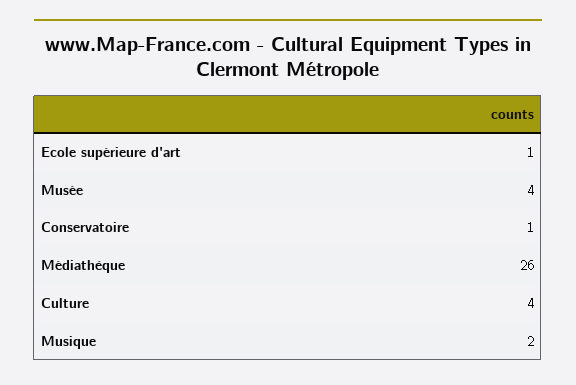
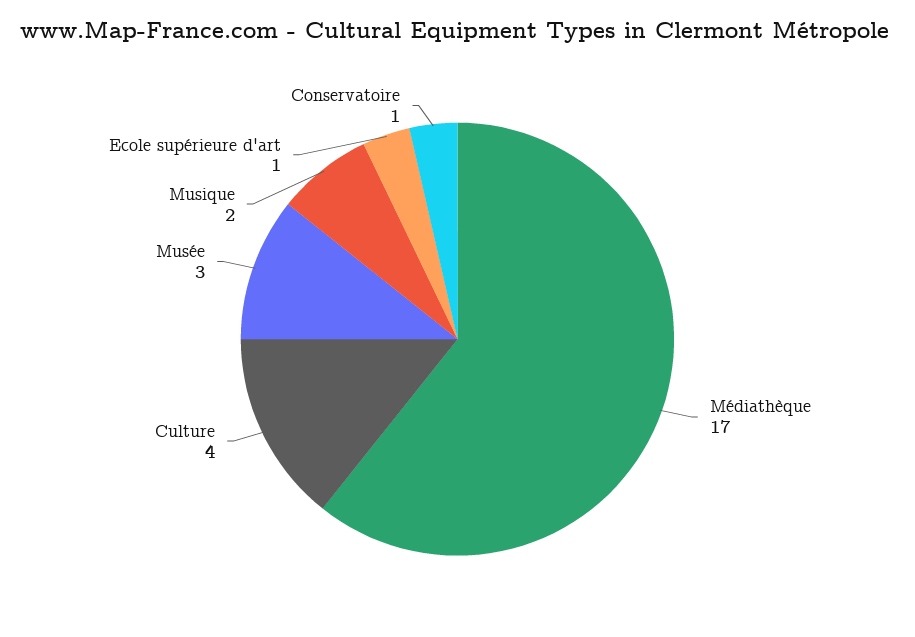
Musée: 4 -> 3
Médiathèque: 26 -> 17

